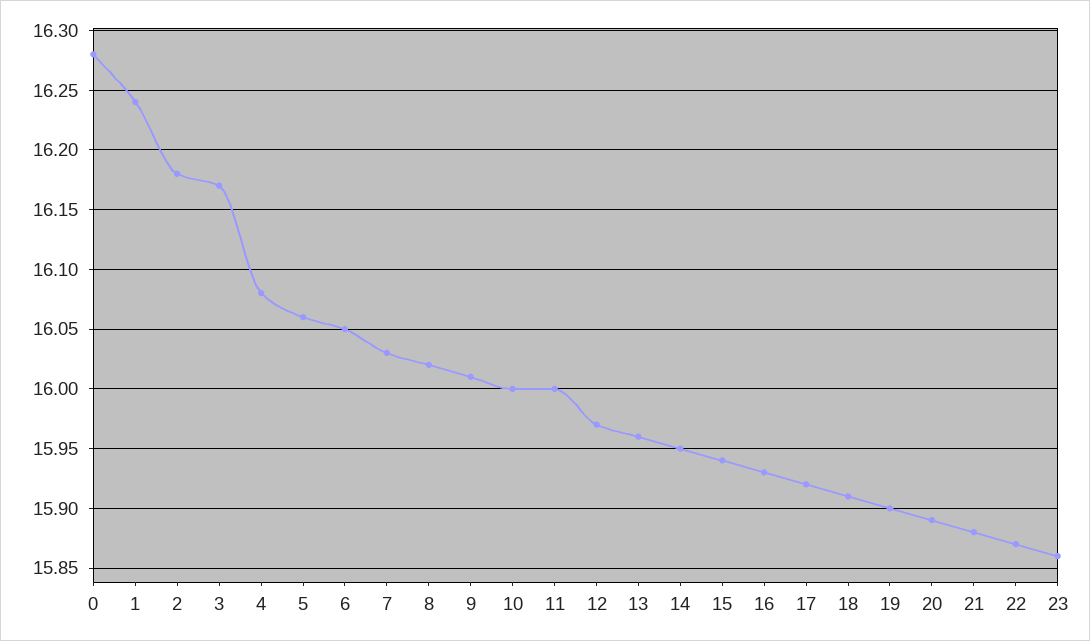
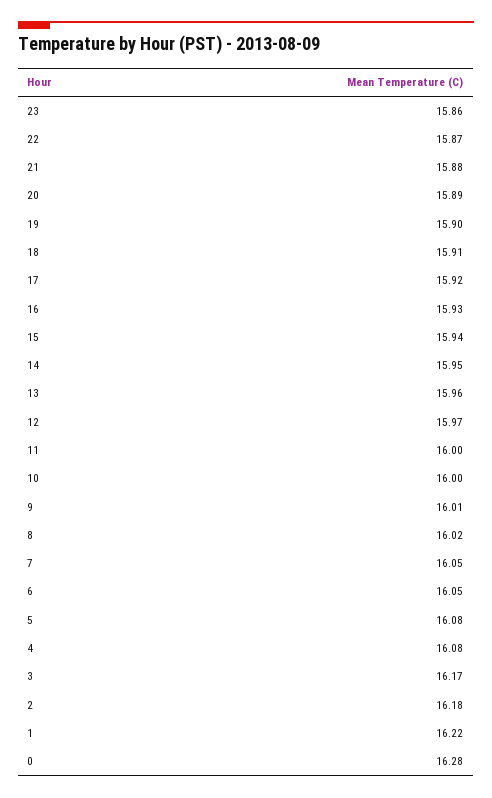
1: 16.24 -> 16.22
5: 16.06 -> 16.08
7: 16.03 -> 16.05

